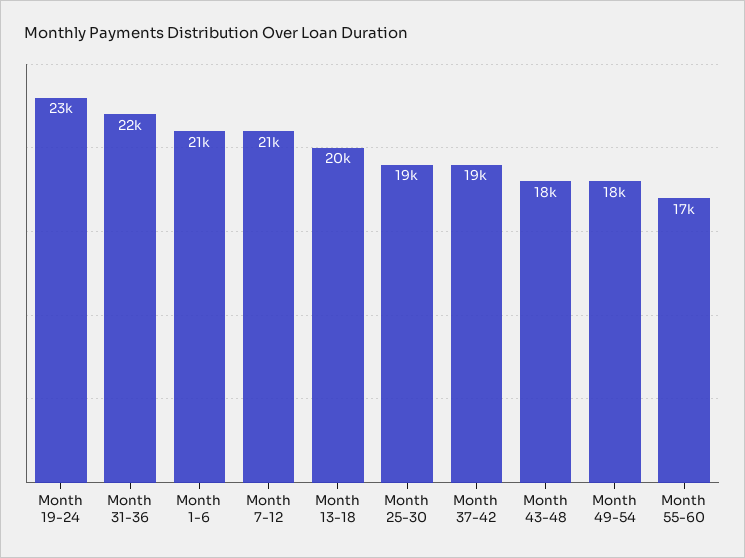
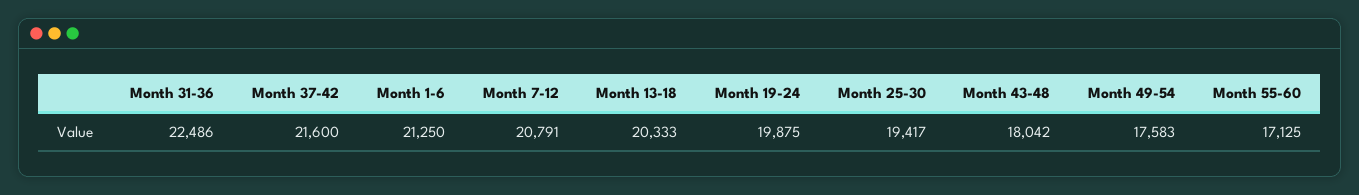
Month 19-24: 23000 -> 19875
Month 37-42: 19000 -> 21600

